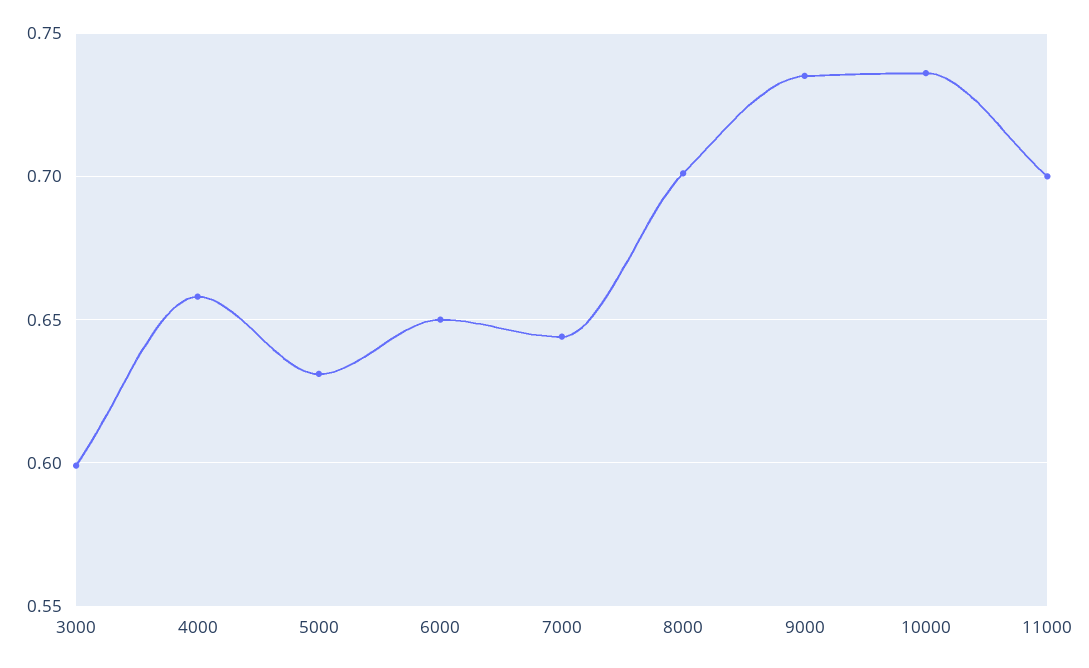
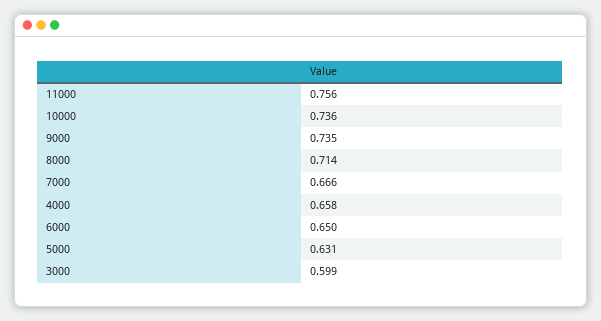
7000: 0.645 -> 0.666
8000: 0.7 -> 0.714
11000: 0.7 -> 0.756

